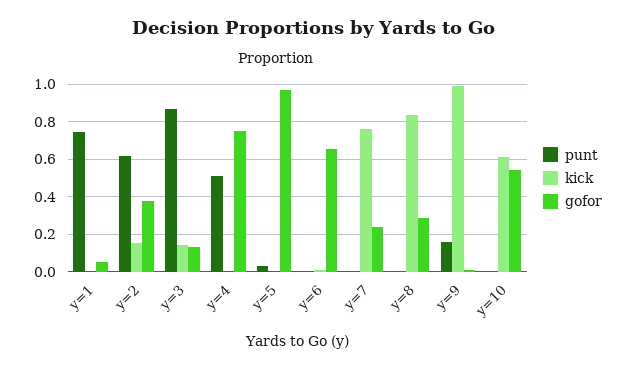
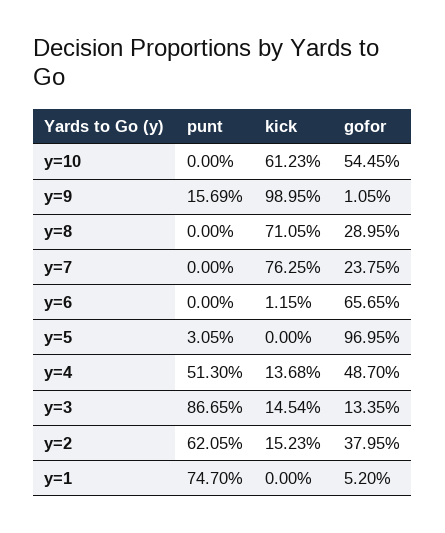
kick, y=4: 0 -> 0.1368
gofor, y=4: 0.75 -> 0.487
kick, y=8: 0.85 -> 0.7105

